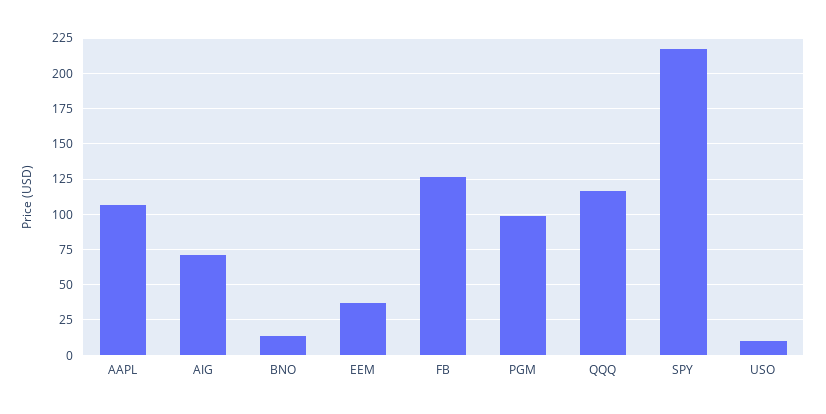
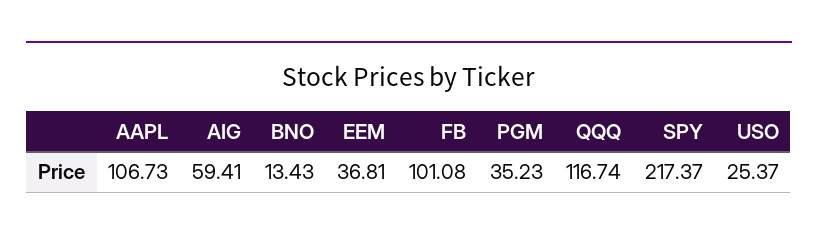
AIG: 70 -> 59.41
FB: 125 -> 101.08
PGM: 100 -> 35.23
USO: 10 -> 25.37

